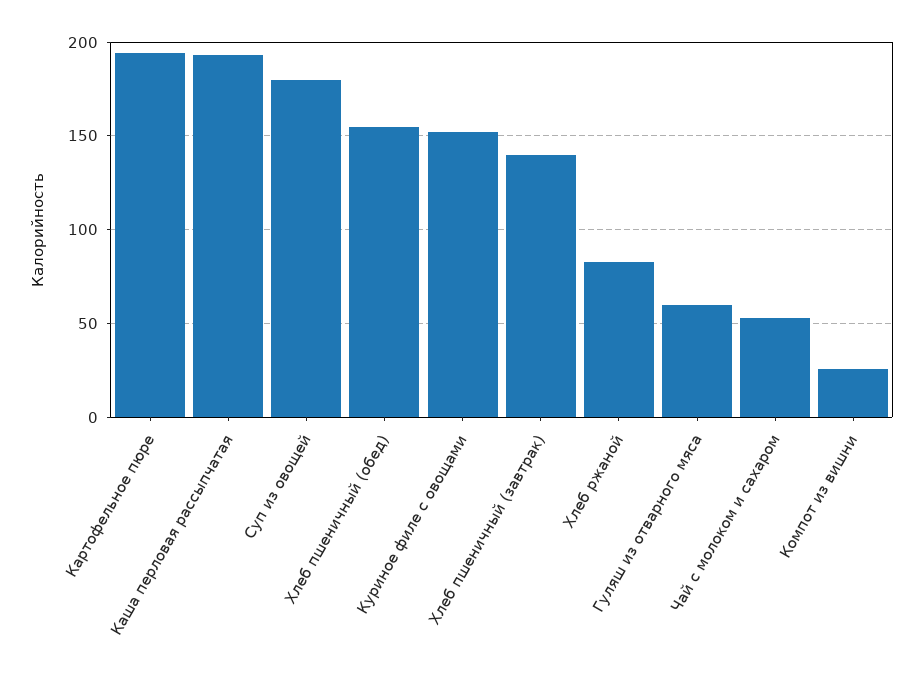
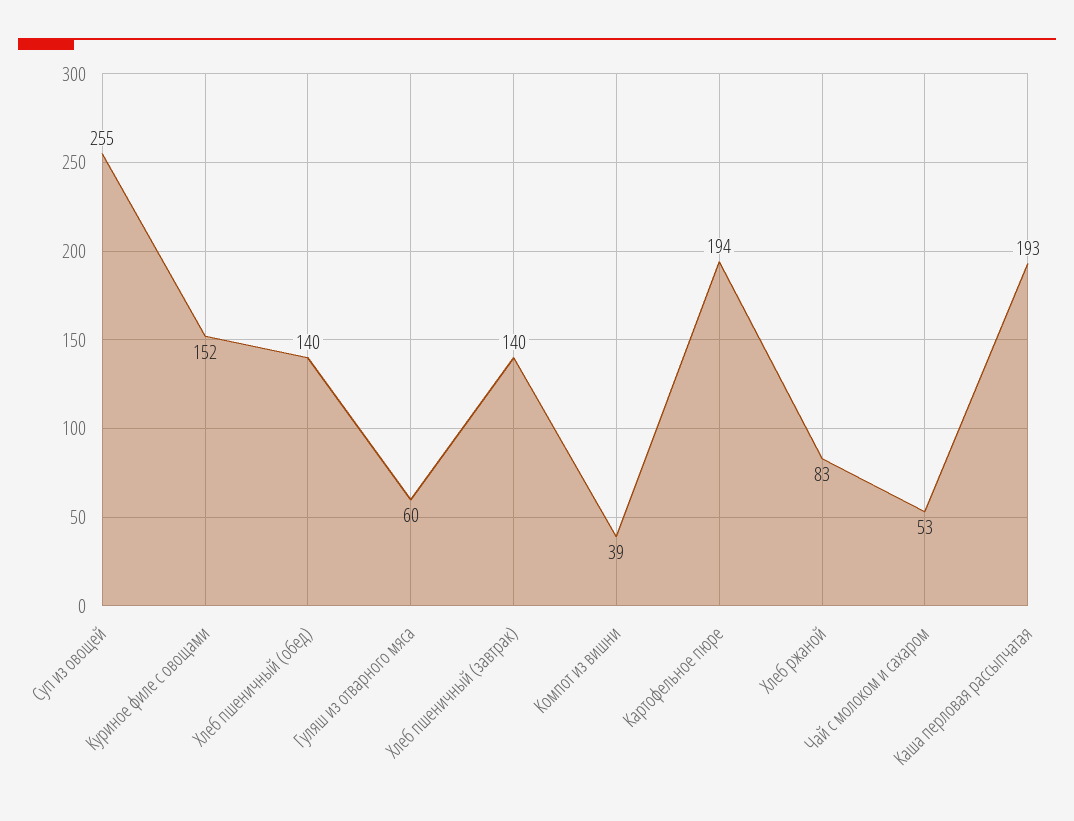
Суп из овощей: 180 -> 255
Хлеб пшеничный (обед): 155 -> 140
Компот из вишни: 25 -> 39

